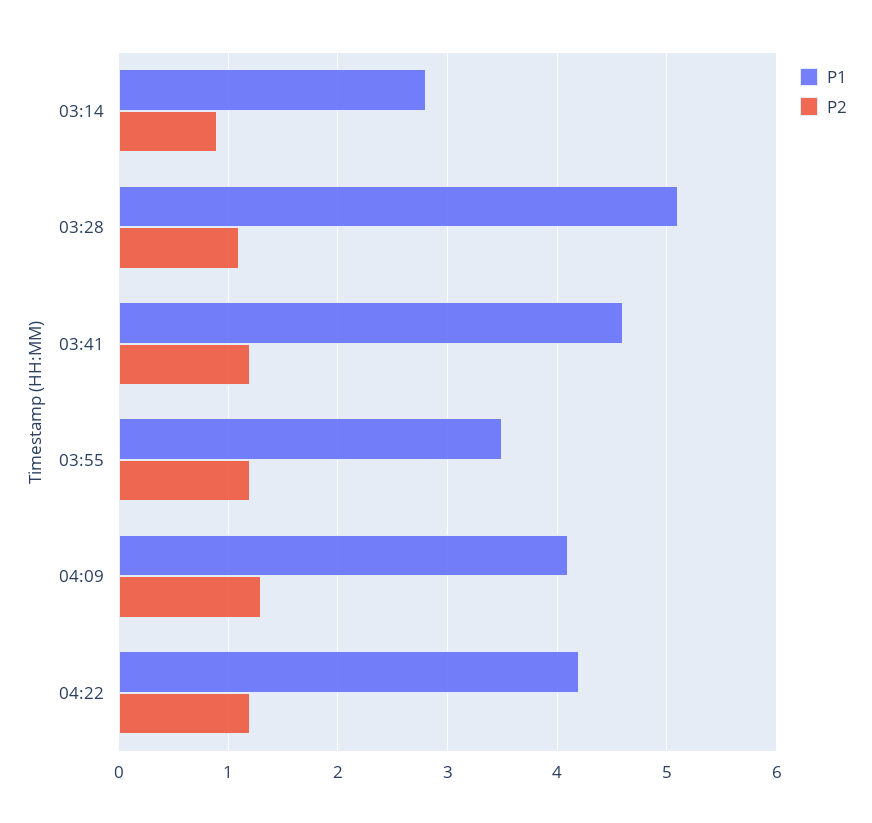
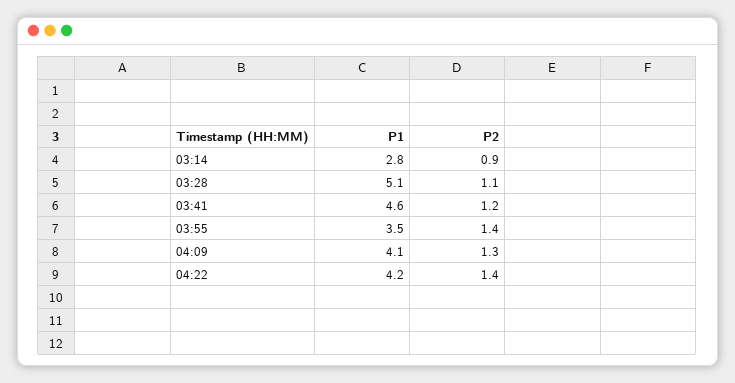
P2, 03:55: 1.2 -> 1.4
P2, 04:22: 1.2 -> 1.4

